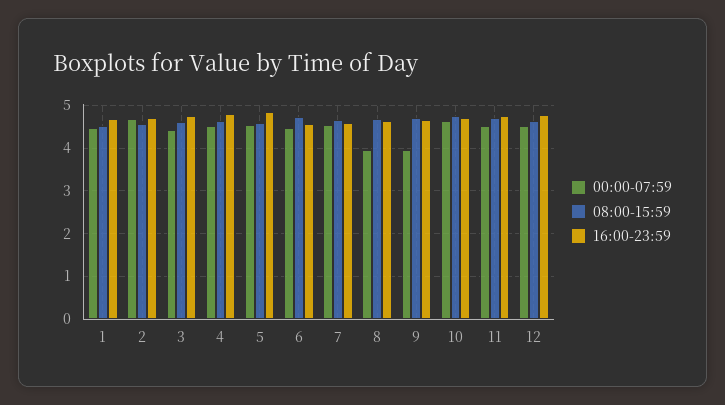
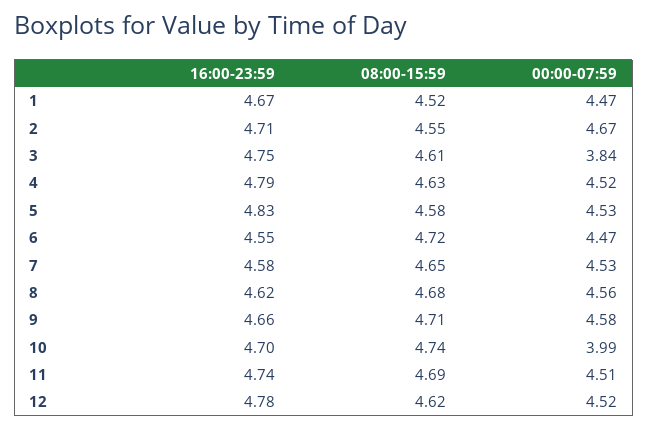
00:00-07:59, 3: 4.4 -> 3.84
00:00-07:59, 8: 4 -> 4.56
00:00-07:59, 9: 4 -> 4.58
00:00-07:59, 10: 4.6 -> 3.99

